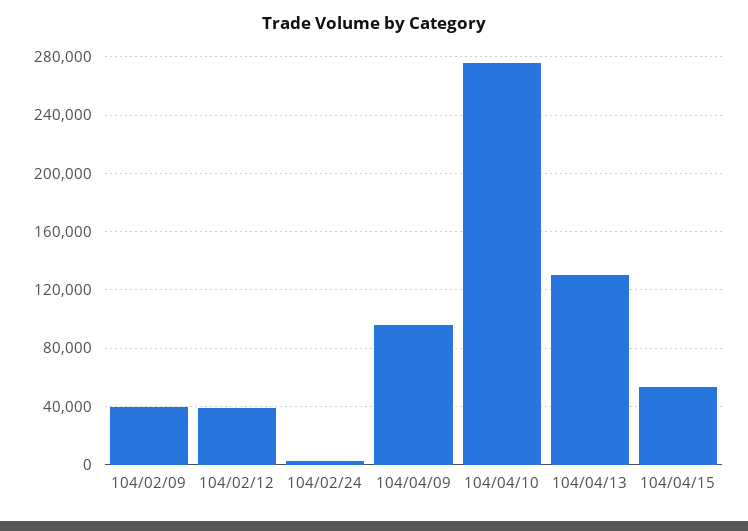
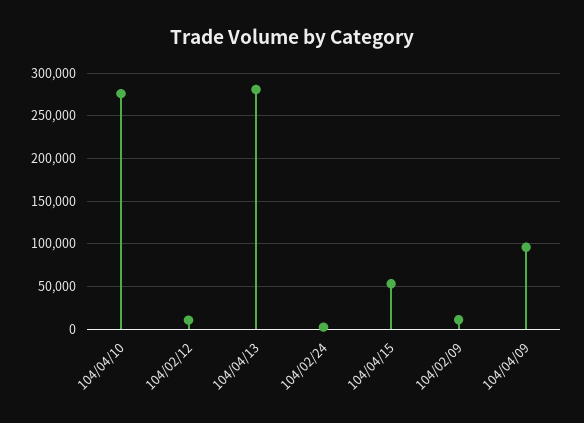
104/02/09: 40000 -> 10000
104/02/12: 40000 -> 10000
104/04/13: 130000 -> 280000

